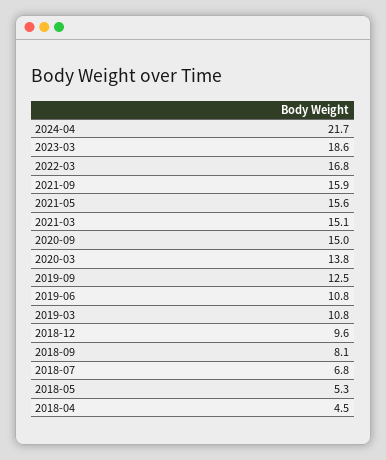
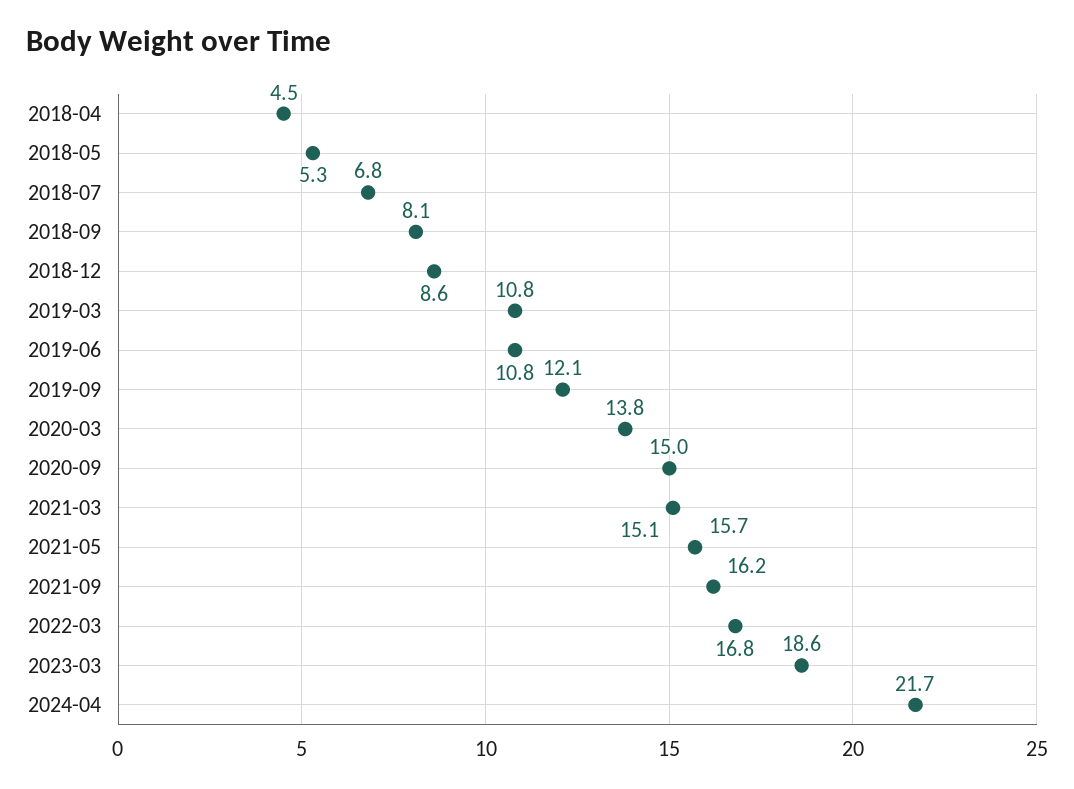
2021-09: 15.9 -> 16.2
2021-05: 15.6 -> 15.7
2019-09: 12.5 -> 12.1
2018-12: 9.6 -> 8.6

